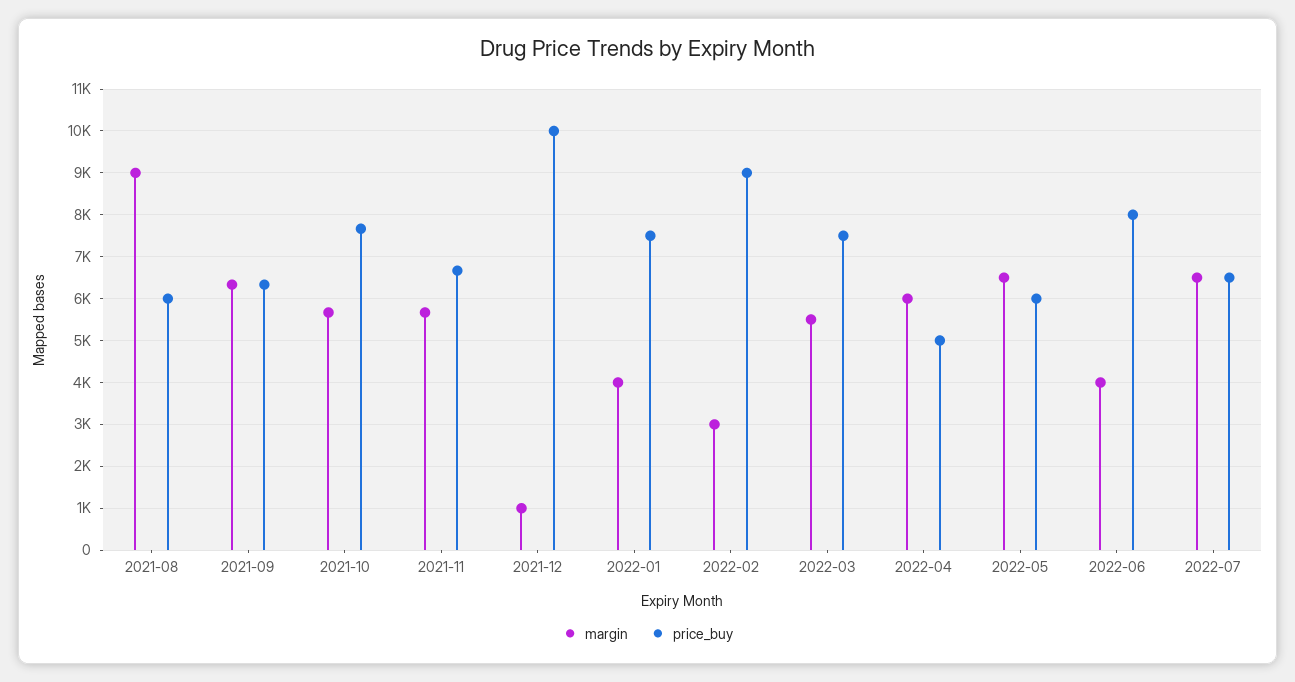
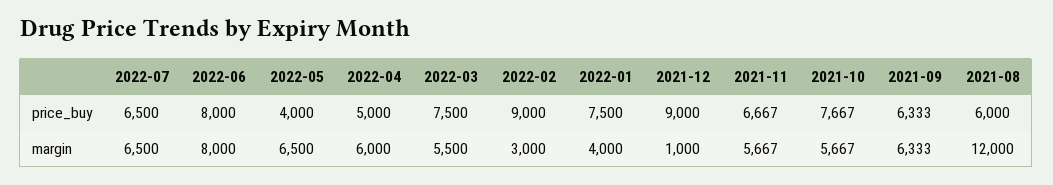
margin, 2021-08: 9000 -> 12000
price_buy, 2021-12: 10000 -> 9000
price_buy, 2022-05: 6000 -> 4000
margin, 2022-06: 4000 -> 8000

